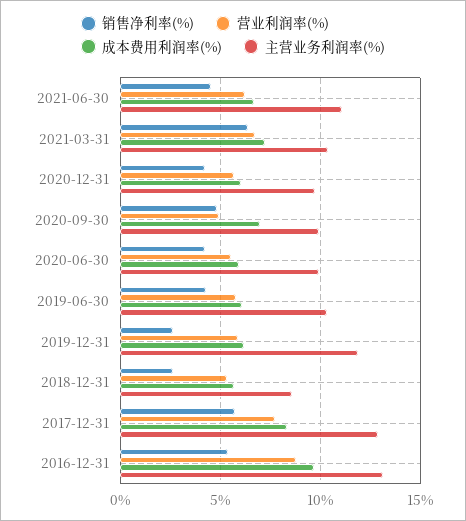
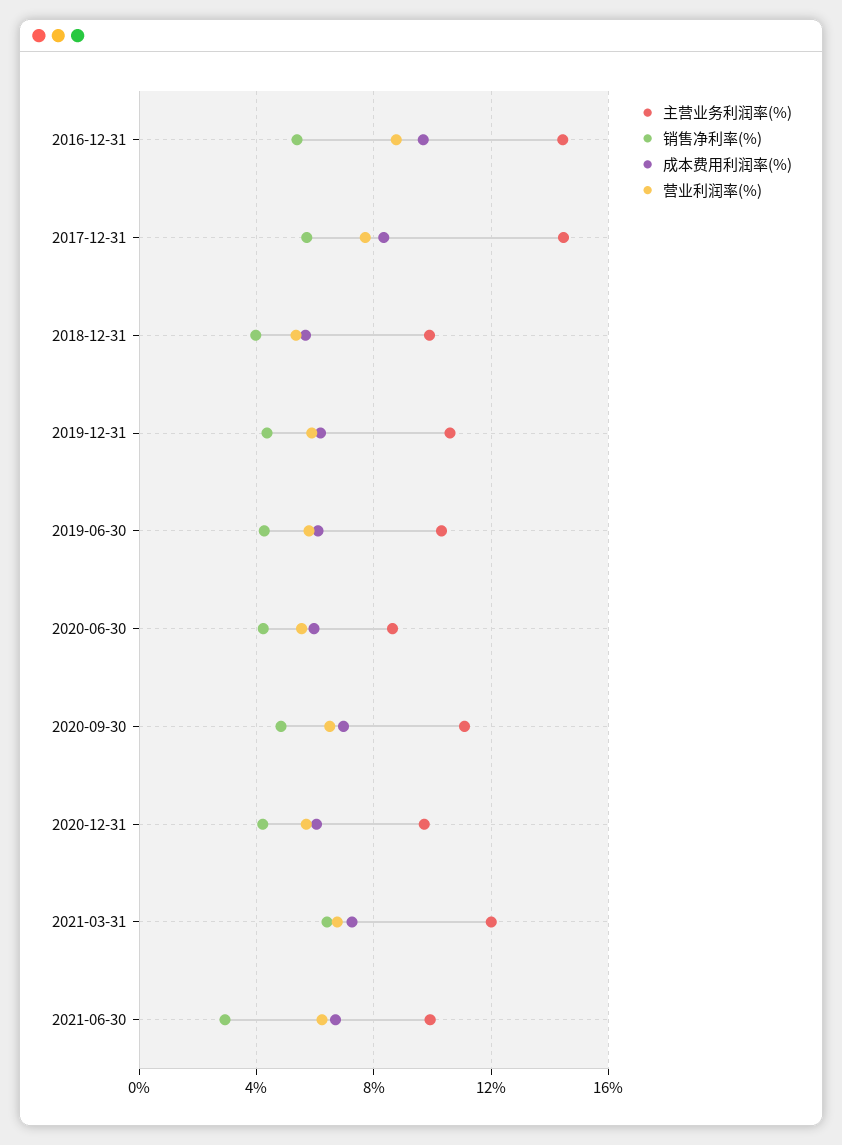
销售净利率(%), 2021-06-30: 4.5 -> 3
主营业务利润率(%), 2021-06-30: 11 -> 10
主营业务利润率(%), 2021-03-31: 10.5 -> 12
营业利润率(%), 2020-09-30: 5 -> 6.5
主营业务利润率(%), 2020-09-30: 10 -> 11
主营业务利润率(%), 2020-06-30: 10 -> 8.5
销售净利率(%), 2019-12-31: 2.5 -> 4.5
主营业务利润率(%), 2019-12-31: 12 -> 10.5
销售净利率(%), 2018-12-31: 2.5 -> 4
主营业务利润率(%), 2018-12-31: 8.5 -> 10
主营业务利润率(%), 2017-12-31: 13 -> 14.5
主营业务利润率(%), 2016-12-31: 13 -> 14.5

